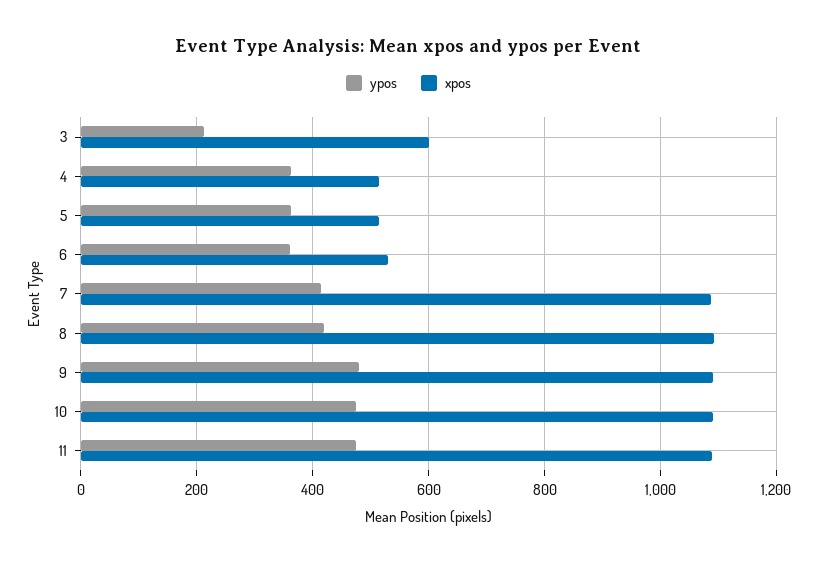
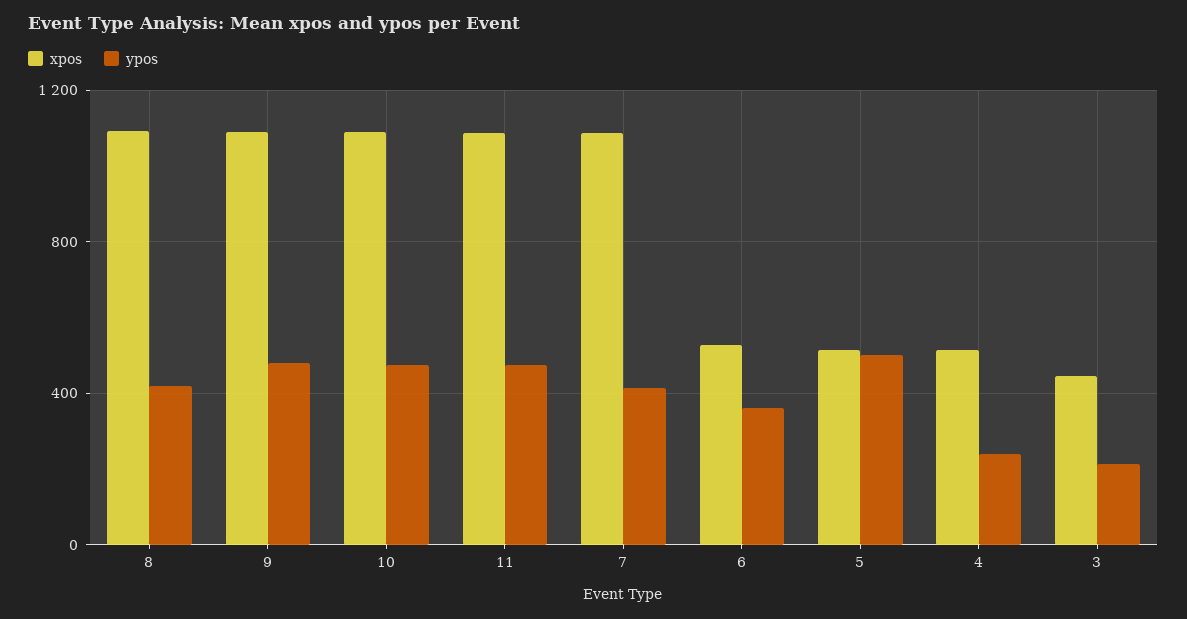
xpos, 3: 600 -> 450
ypos, 4: 360 -> 250
ypos, 5: 360 -> 500

